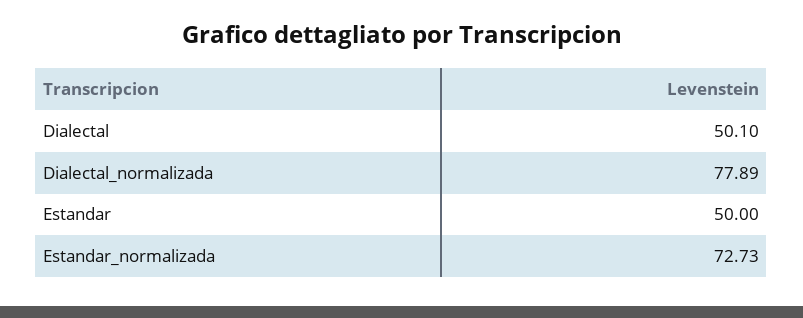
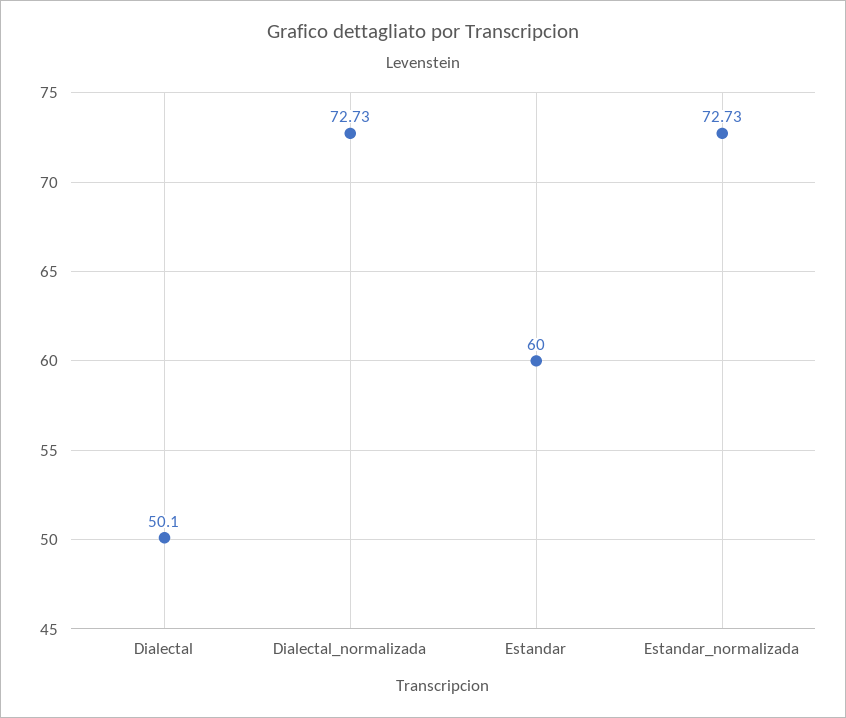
Dialectal_normalizada: 77.89 -> 72.73
Estandar: 50 -> 60

